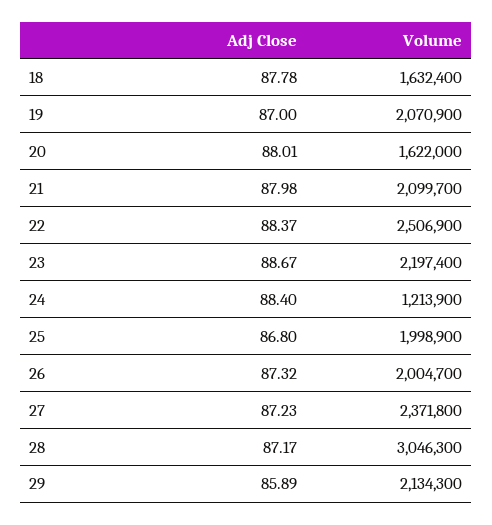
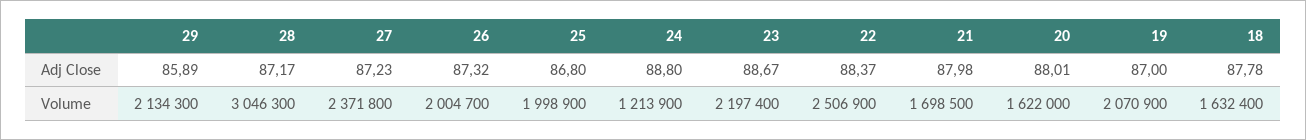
Volume, 21: 2099700 -> 1698500
Adj Close, 24: 88.4 -> 88.8

